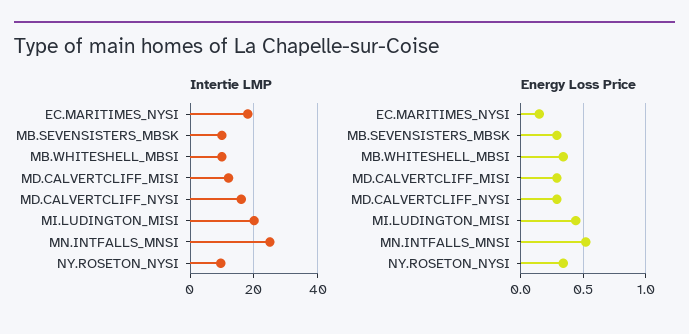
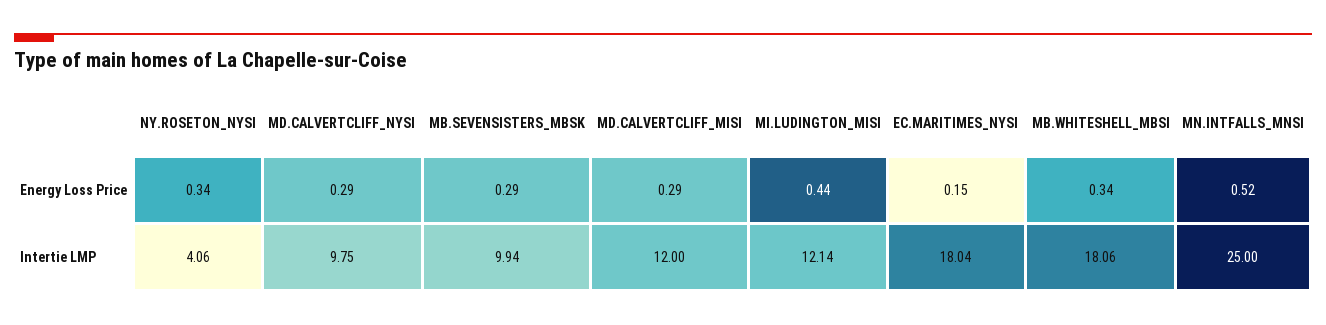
Intertie LMP, MB.WHITESHELL_MBSI: 10 -> 18.06
Intertie LMP, MD.CALVERTCLIFF_NYSI: 16 -> 9.75
Intertie LMP, MI.LUDINGTON_MISI: 20 -> 12.14
Intertie LMP, NY.ROSETON_NYSI: 10 -> 4.06

